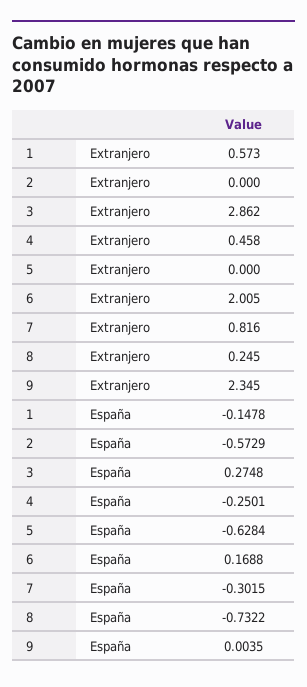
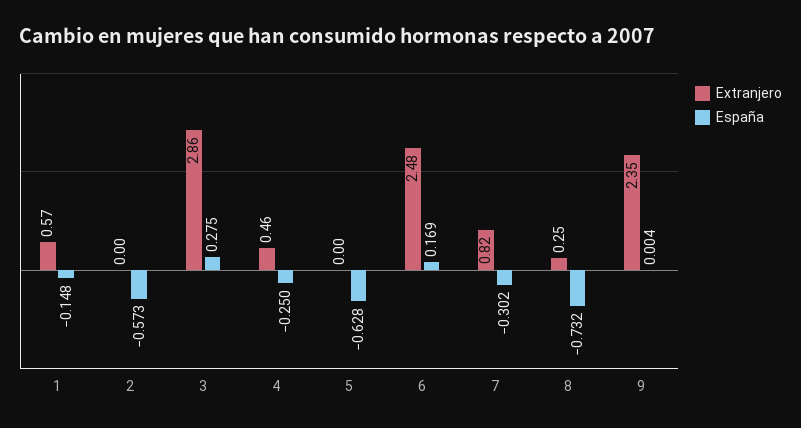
Extranjero, 6: 2.005 -> 2.48

